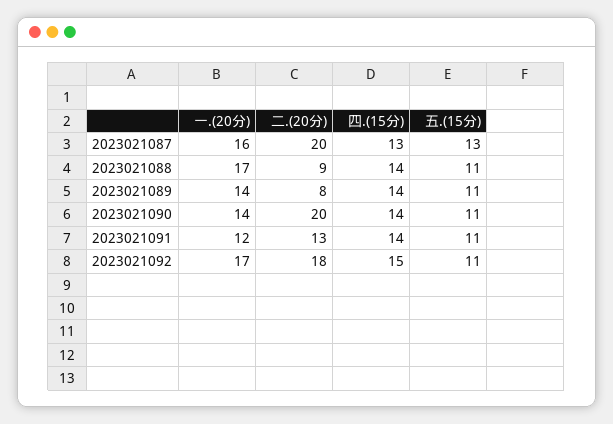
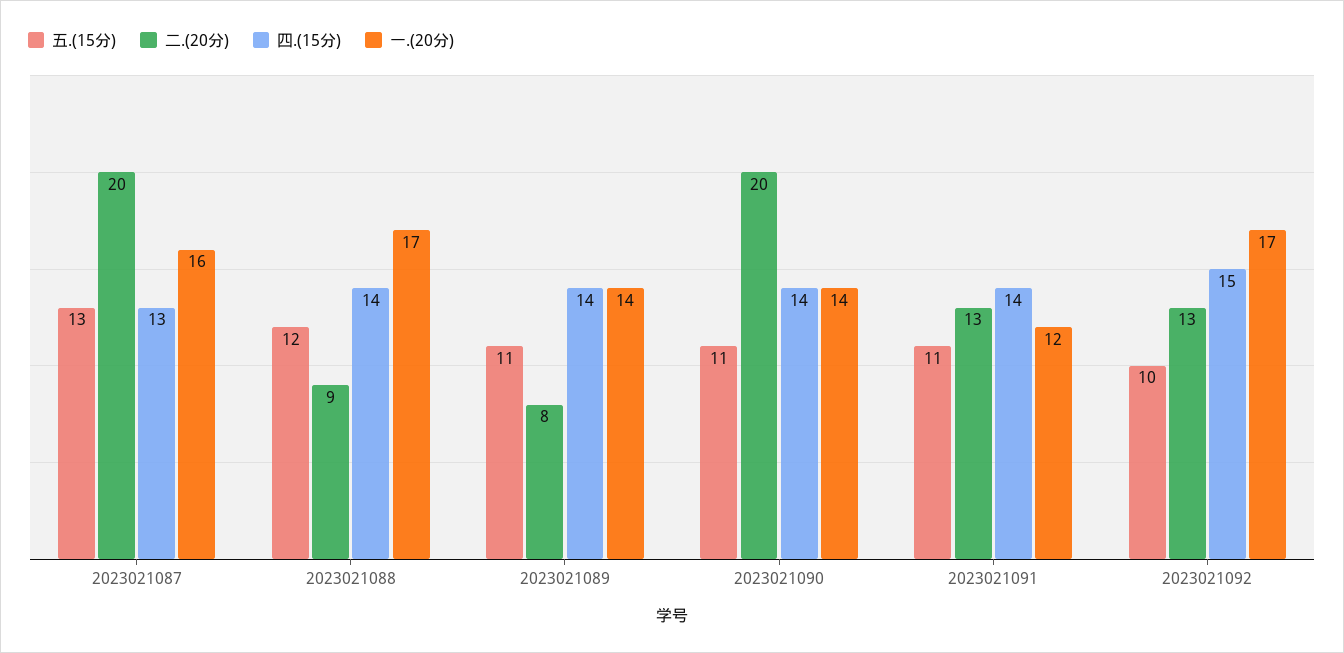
五.(15分), 2023021088: 11 -> 12
二.(20分), 2023021092: 18 -> 13
五.(15分), 2023021092: 11 -> 10

